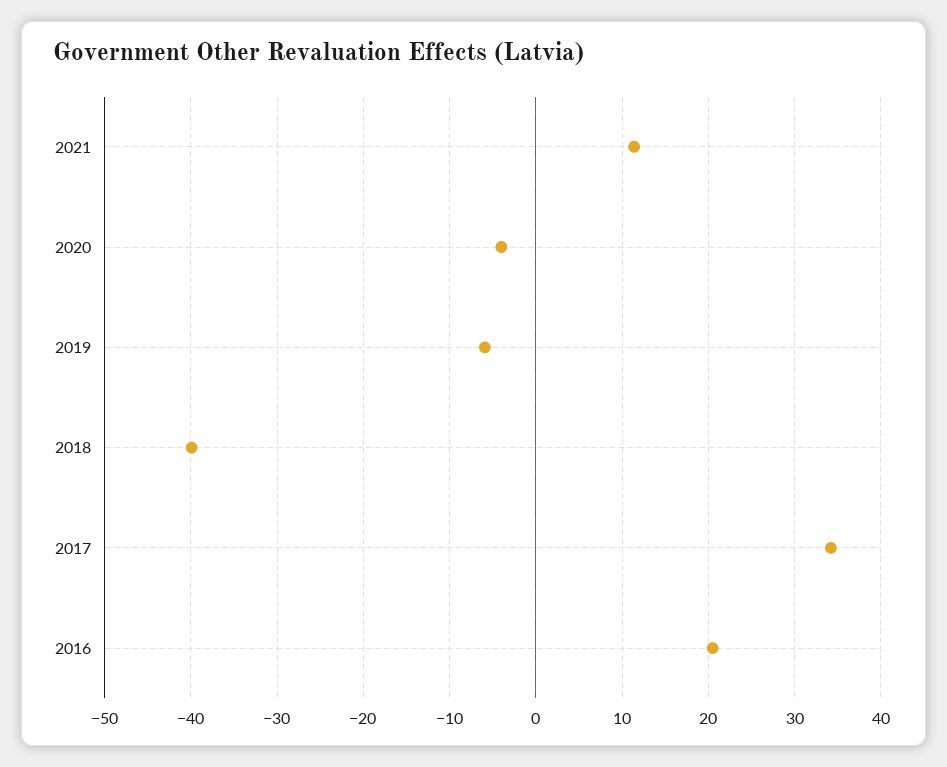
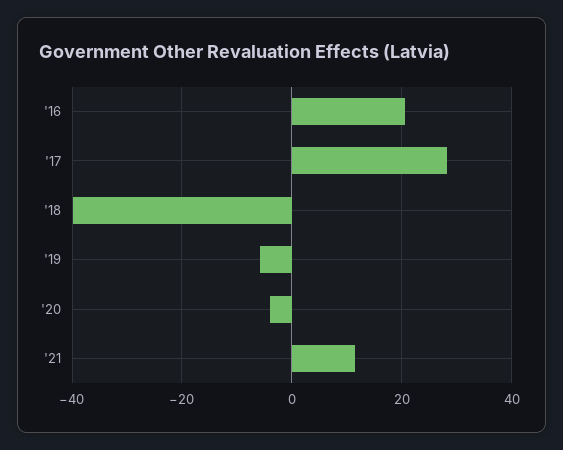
2017: 34 -> 28

